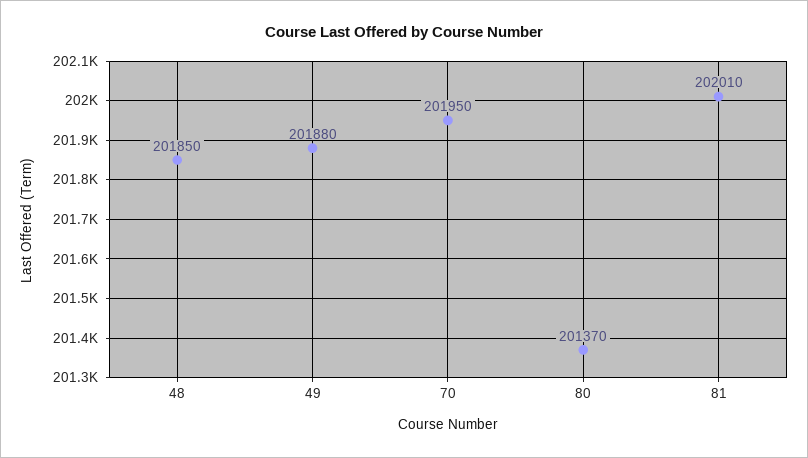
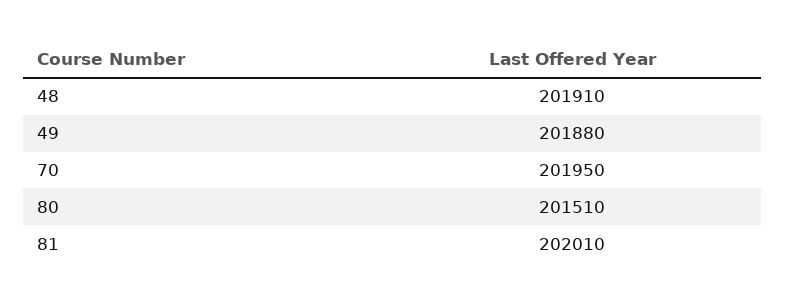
48: 201850 -> 201910
80: 201370 -> 201510

